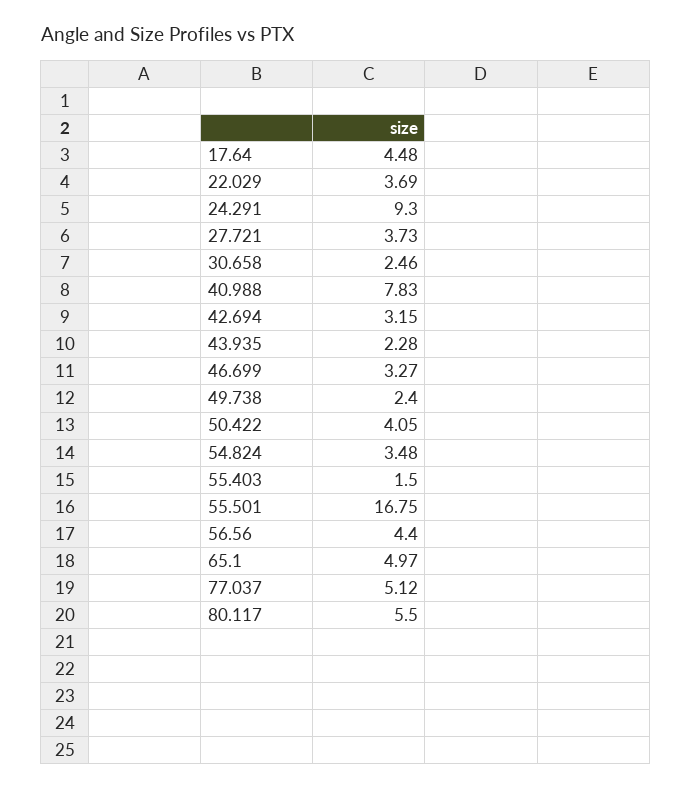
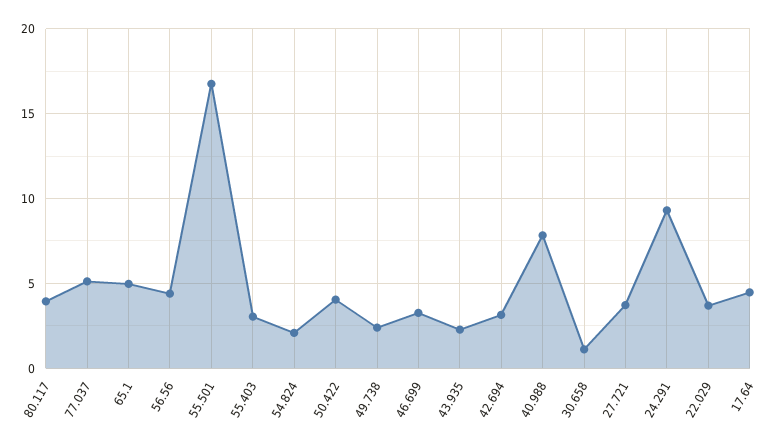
30.658: 2.46 -> 1
54.824: 3.48 -> 2
55.403: 1.5 -> 3
80.117: 5.5 -> 4

